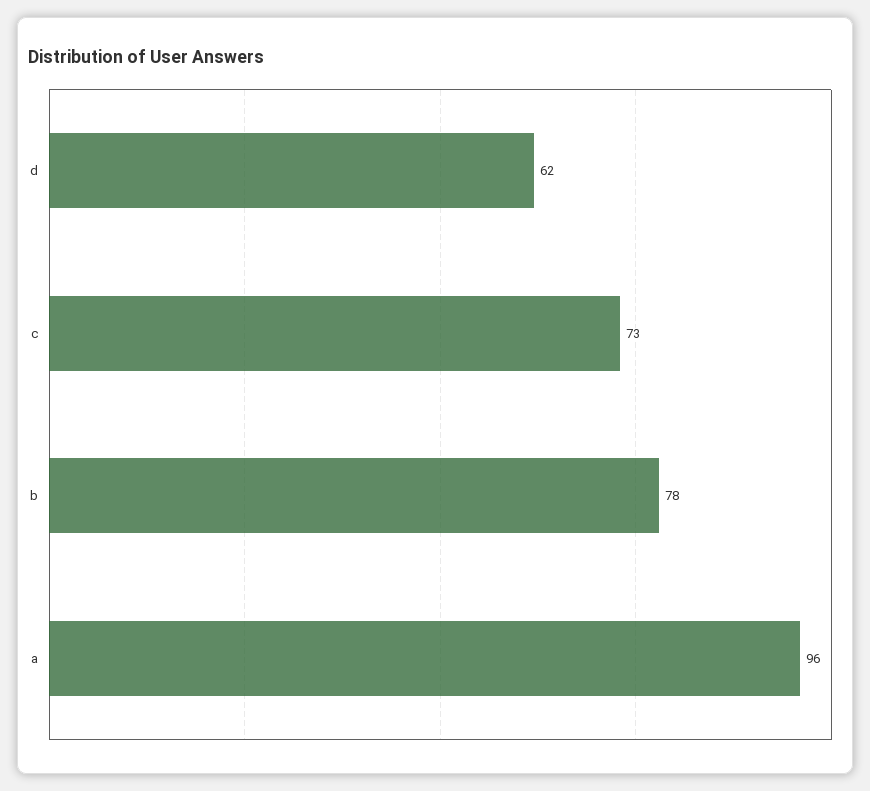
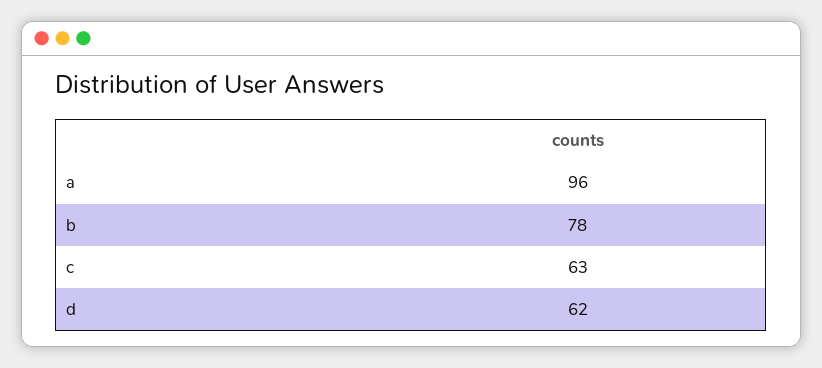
c: 73 -> 63

